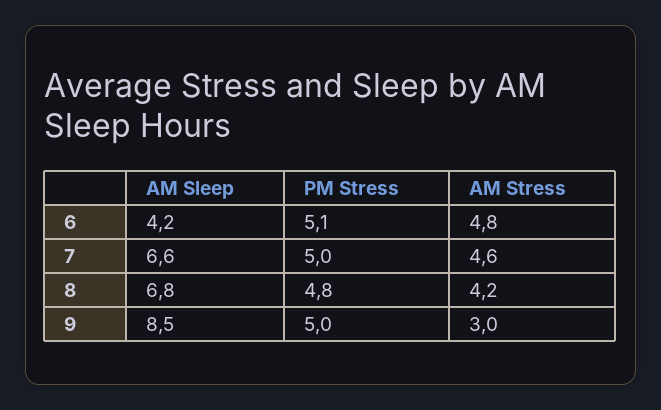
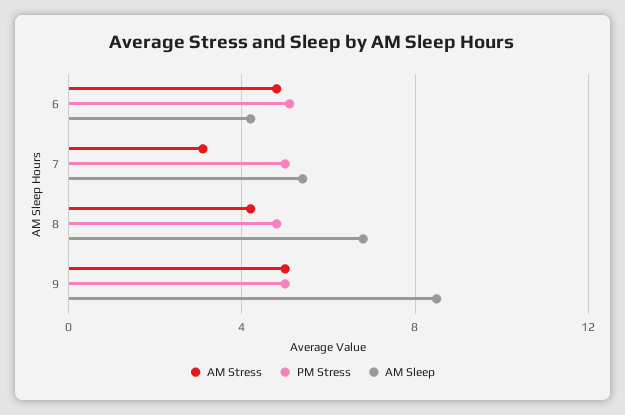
AM Sleep, 7: 6.6 -> 5.5
AM Stress, 7: 4.6 -> 3
AM Stress, 9: 3 -> 5

